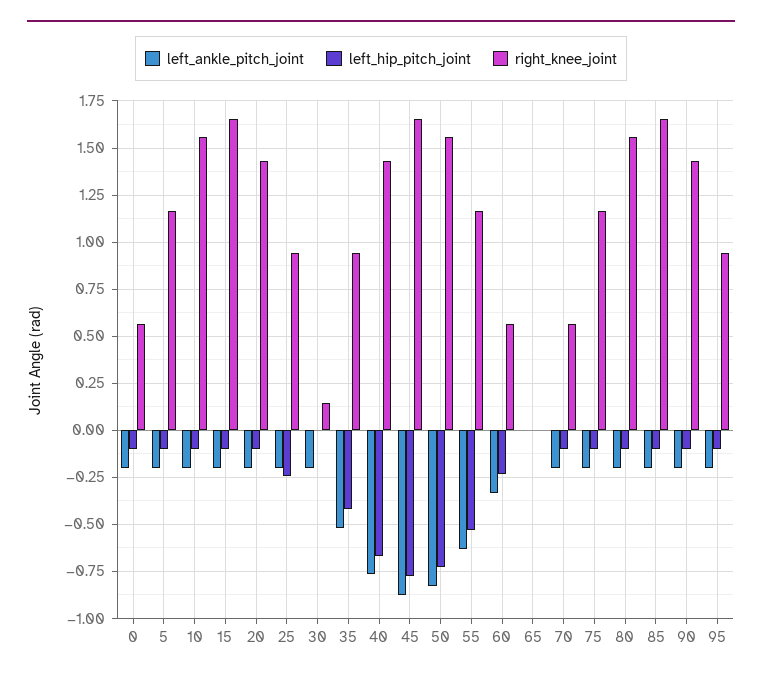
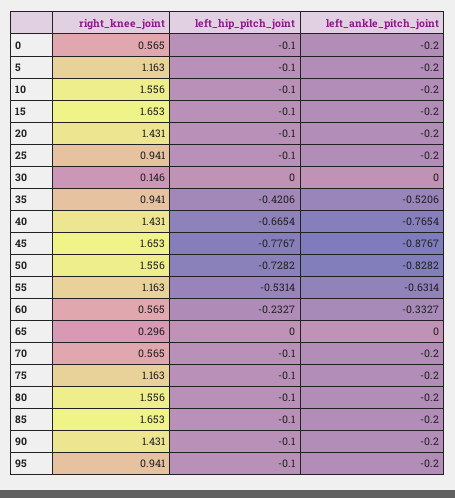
left_hip_pitch_joint, 25: -0.25 -> -0.1
left_ankle_pitch_joint, 30: -0.2 -> 0
right_knee_joint, 65: 0 -> 0.296

